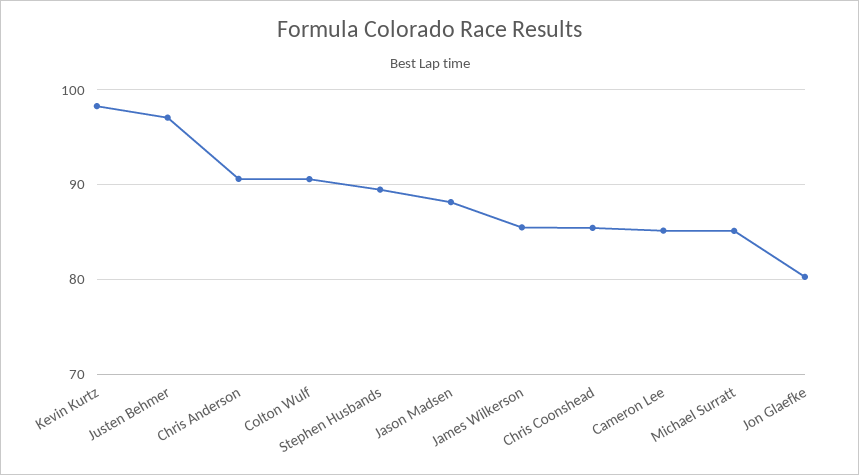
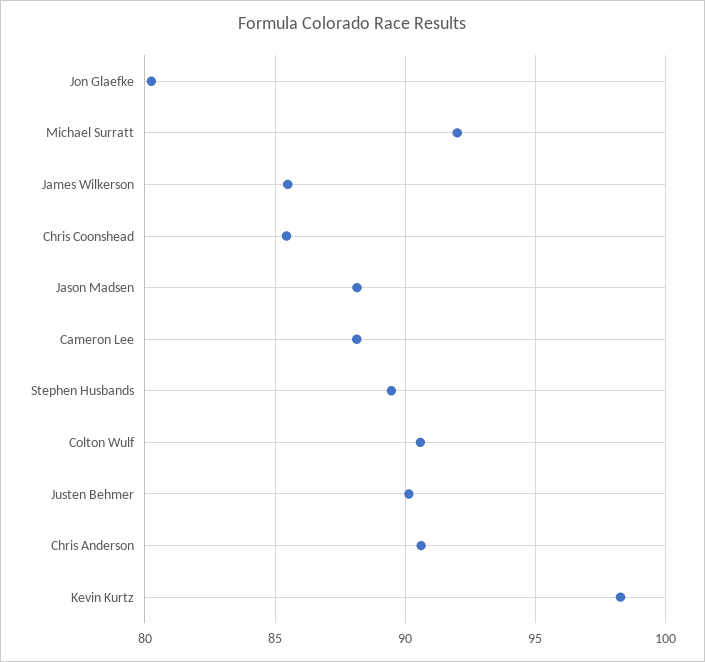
Justen Behmer: 97 -> 90
Cameron Lee: 85 -> 88
Michael Surratt: 85 -> 92

